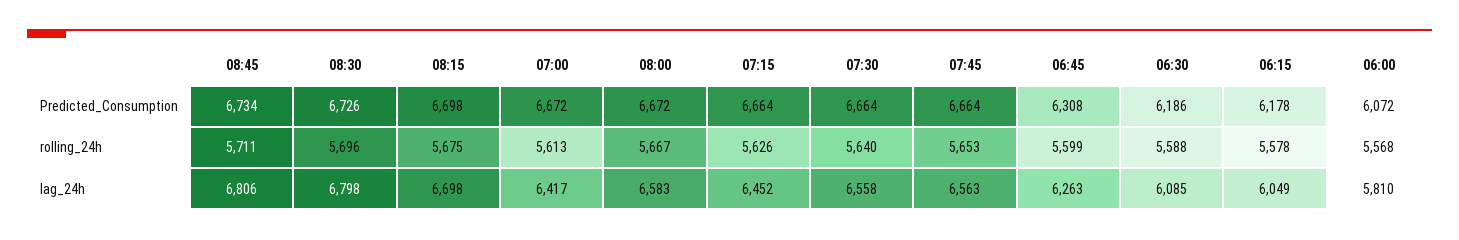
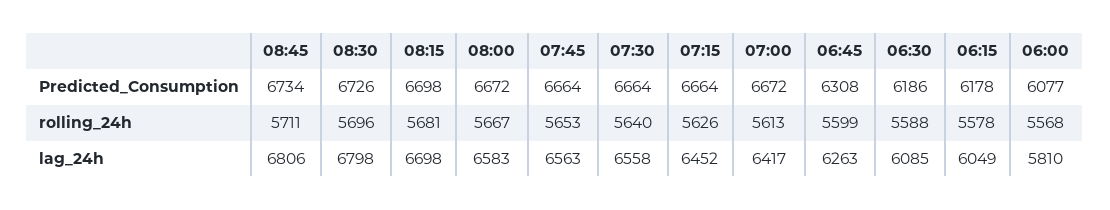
06:00, Predicted_Consumption: 6072 -> 6077
08:15, rolling_24h: 5675 -> 5681

